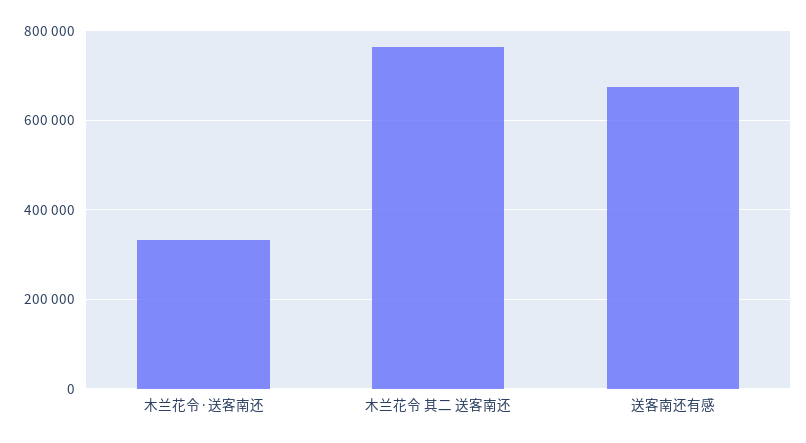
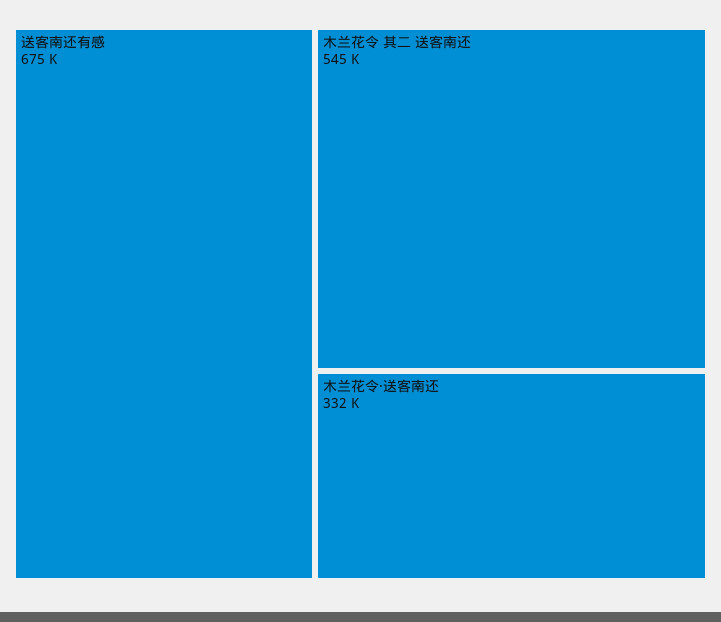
木兰花令 其二 送客南还: 760000 -> 545000

